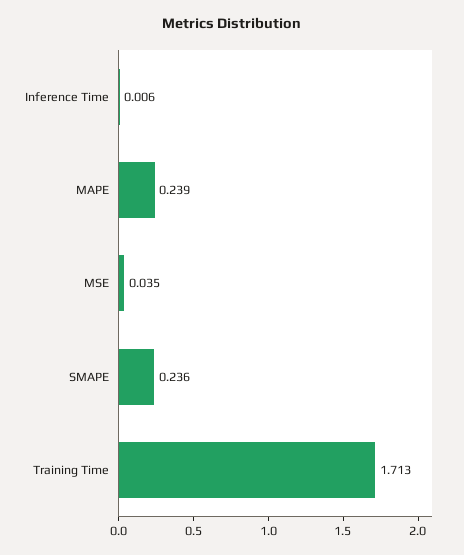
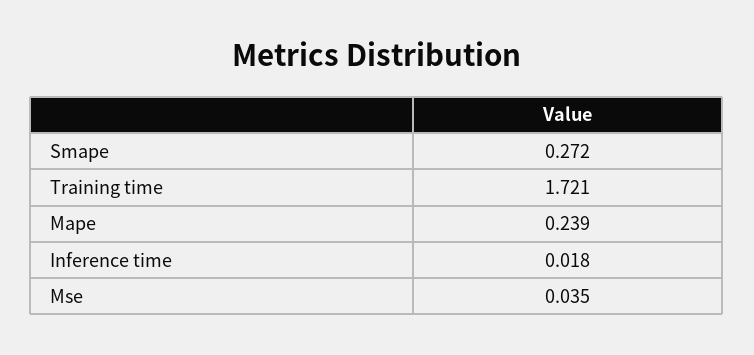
Inference Time: 0.006 -> 0.018
SMAPE: 0.236 -> 0.272
Training Time: 1.713 -> 1.721

